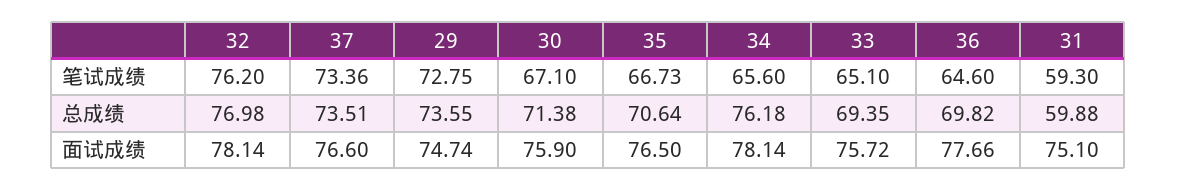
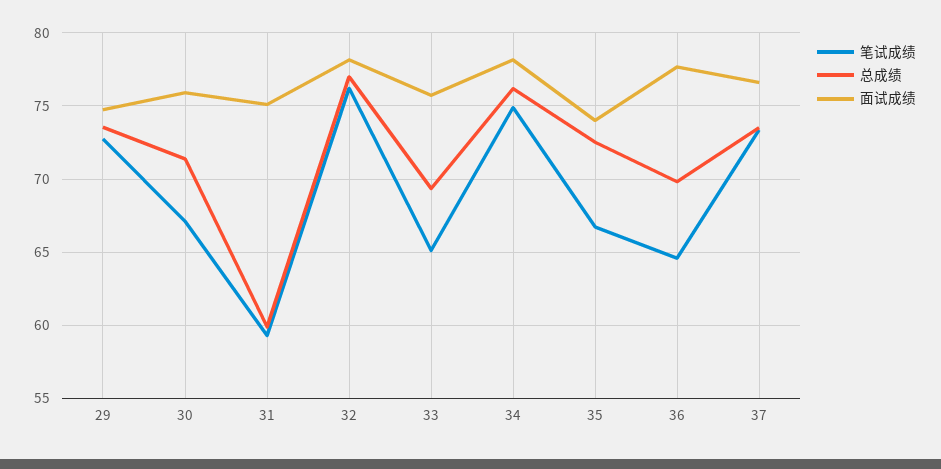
笔试成绩, 34: 65.6 -> 75
总成绩, 35: 70.64 -> 72.5
面试成绩, 35: 76.5 -> 74

